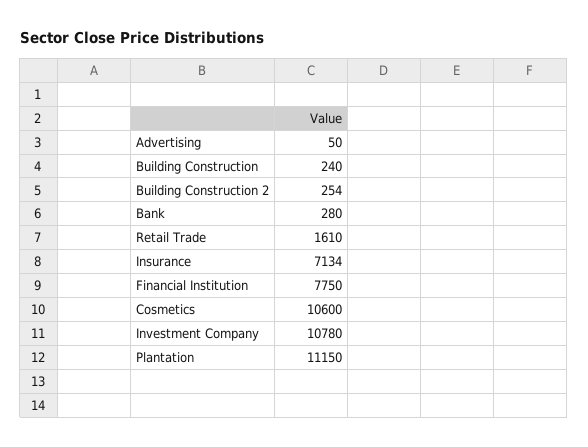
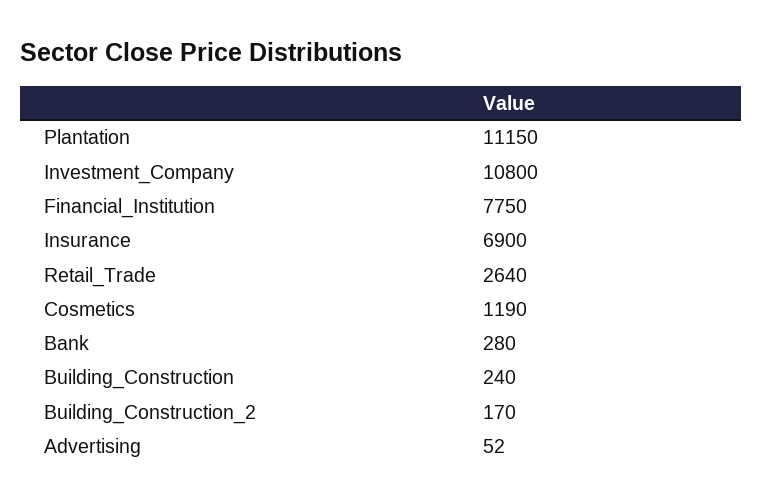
Advertising: 50 -> 52
Building Construction 2: 254 -> 170
Retail Trade: 1610 -> 2640
Insurance: 7134 -> 6900
Cosmetics: 10600 -> 1190
Investment Company: 10780 -> 10800

